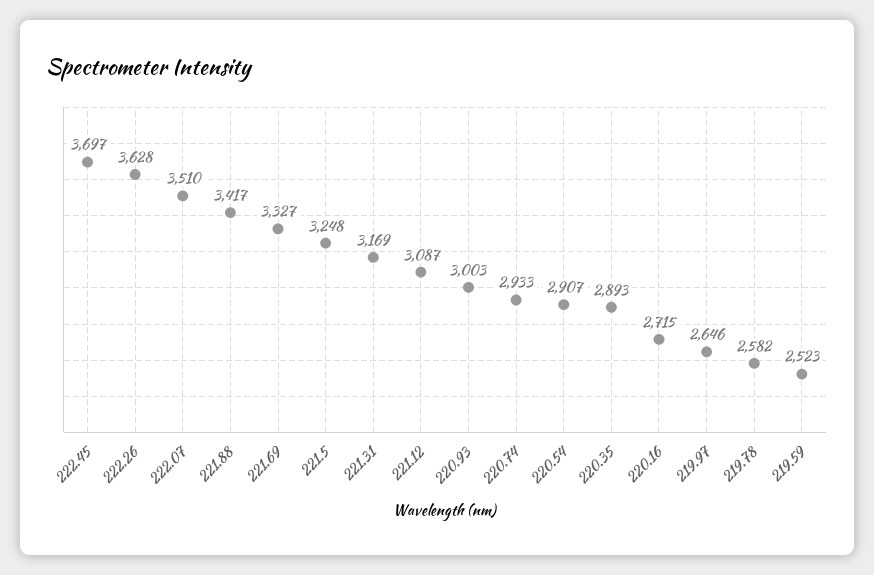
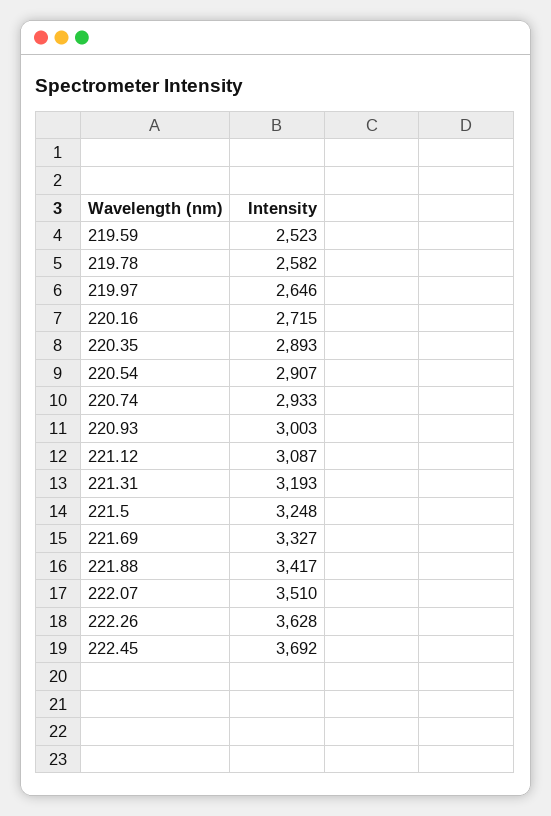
222.45: 3697 -> 3692
221.31: 3169 -> 3193

